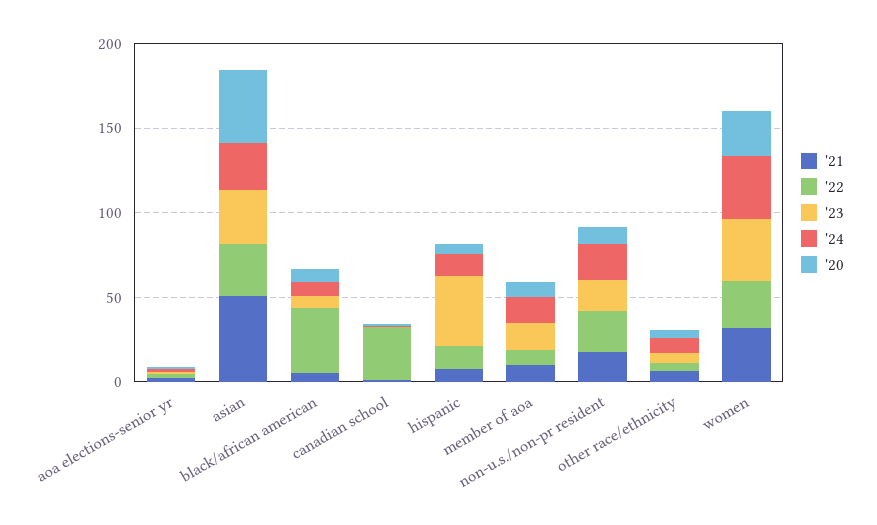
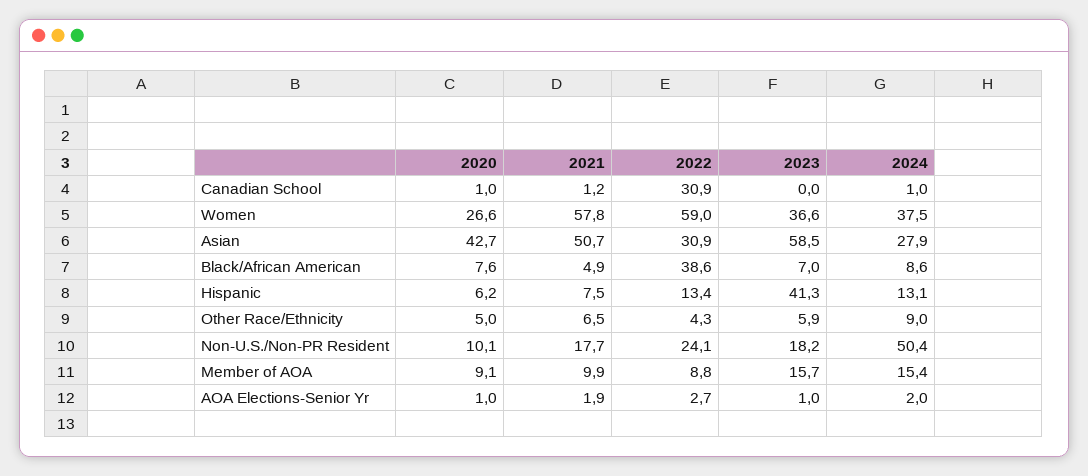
'23, asian: 30 -> 58.5
'24, non-u.s./non-pr resident: 20 -> 50.4
'21, women: 30 -> 57.8
'22, women: 30 -> 59

